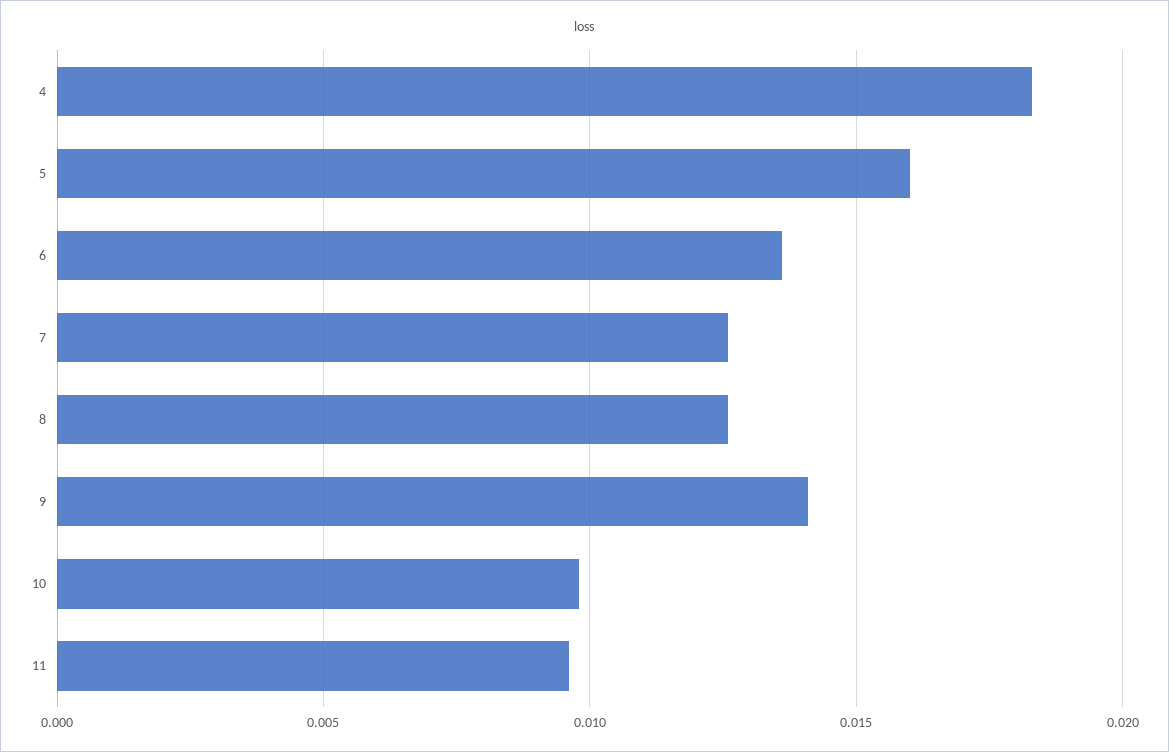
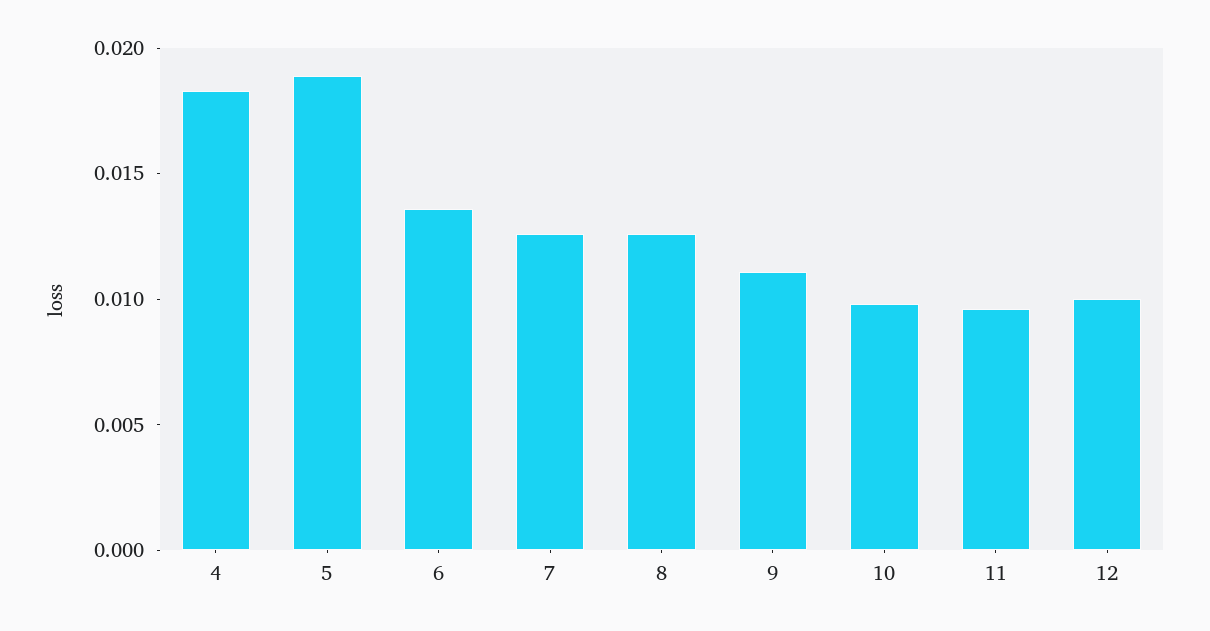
5: 0.016 -> 0.019
9: 0.014 -> 0.011
12: none -> 0.01

